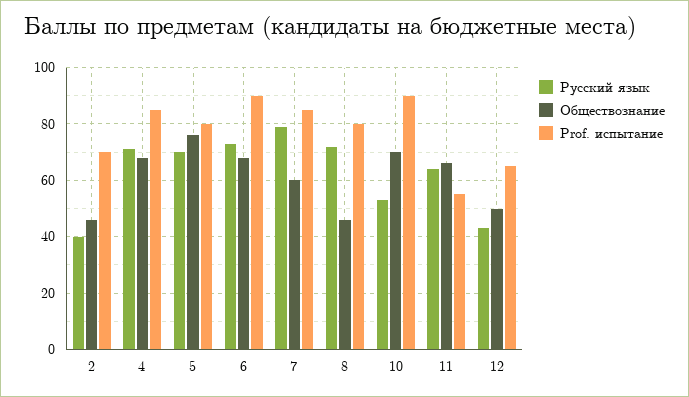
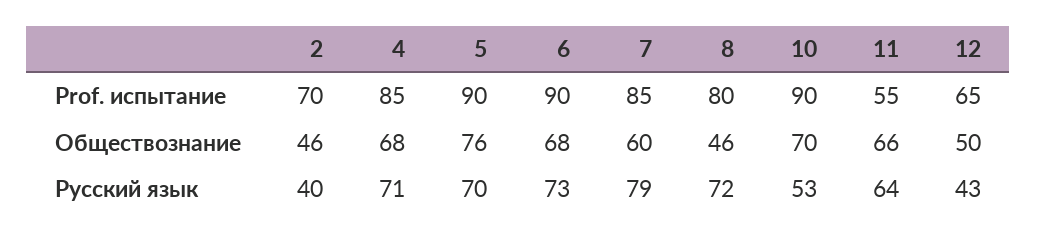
Prof. испытание, 5: 80 -> 90

